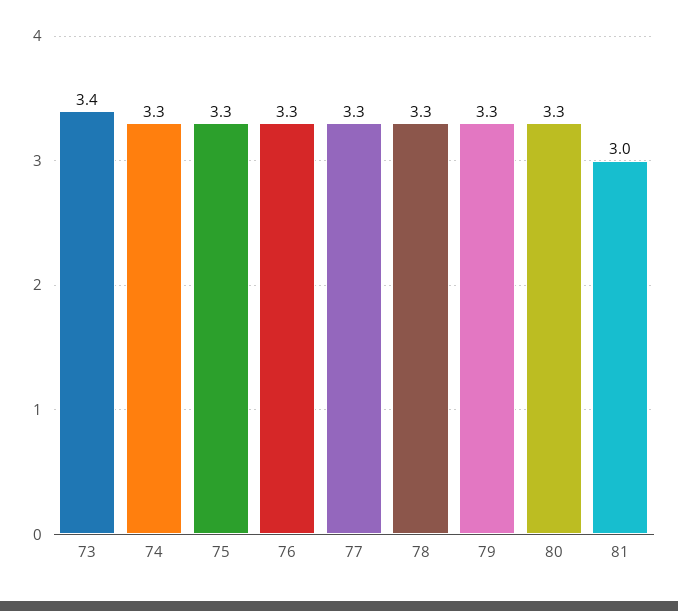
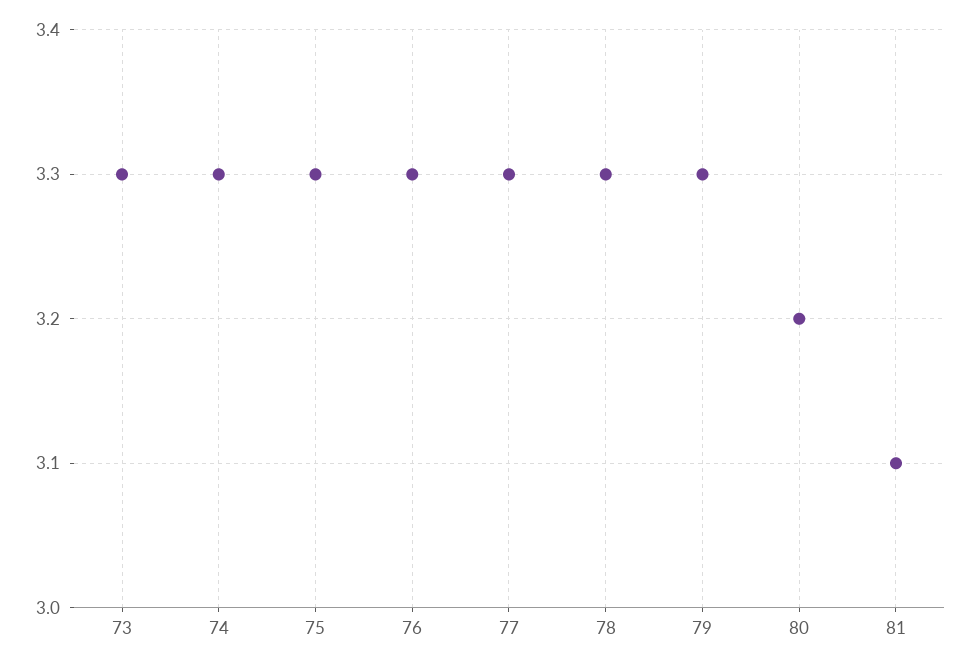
73: 3.4 -> 3.3
80: 3.3 -> 3.2
81: 3 -> 3.1

